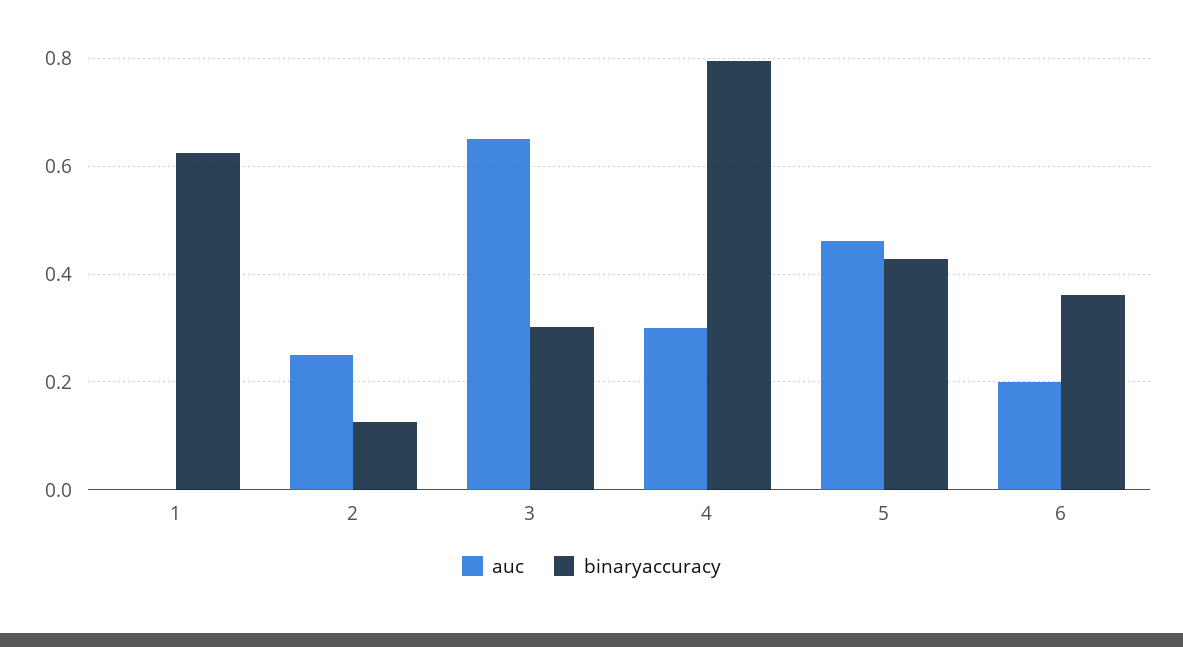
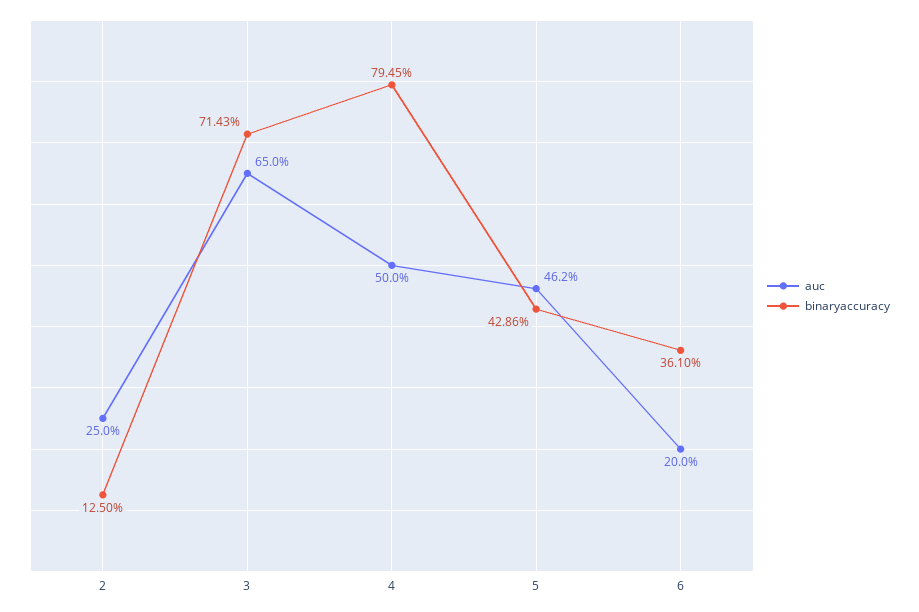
auc, 1: 0 -> none
binaryaccuracy, 1: 0.62 -> none
binaryaccuracy, 3: 0.3 -> 0.7143
auc, 4: 0.3 -> 0.5

